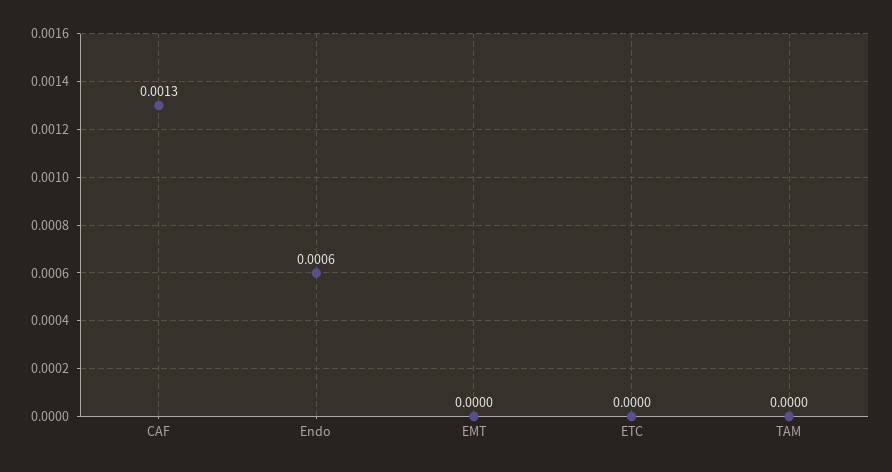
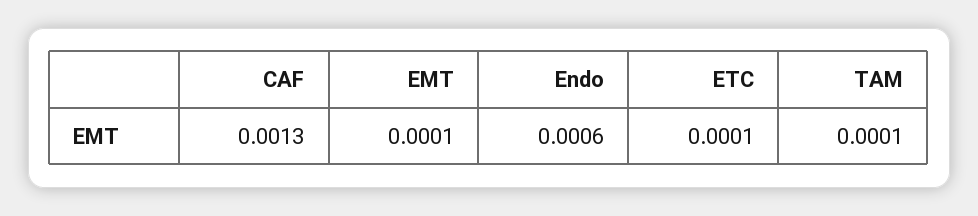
EMT: 0 -> 0.0001
ETC: 0 -> 0.0001
TAM: 0 -> 0.0001

